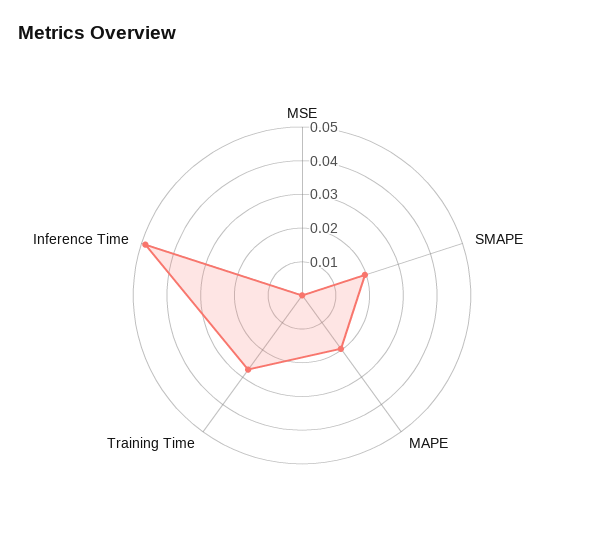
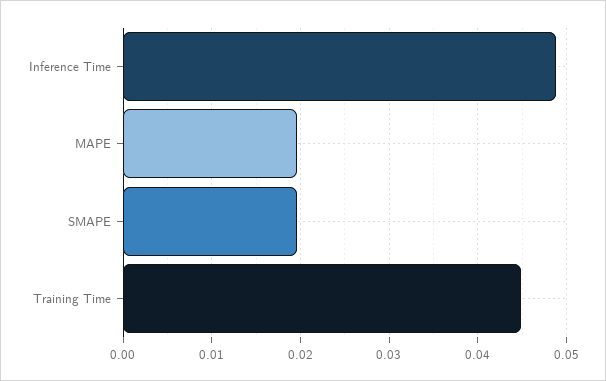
MSE: 0 -> none
Training Time: 0.0275 -> 0.045

